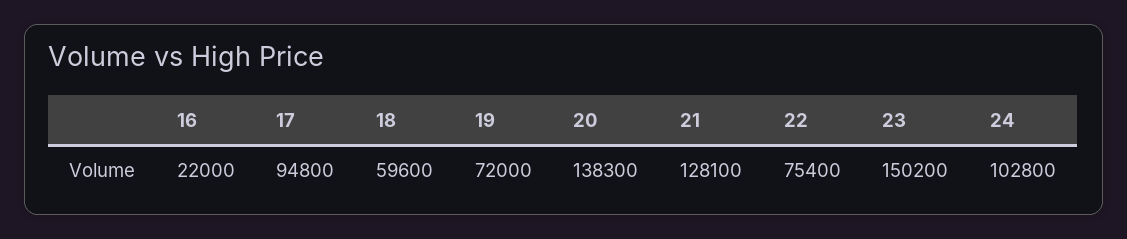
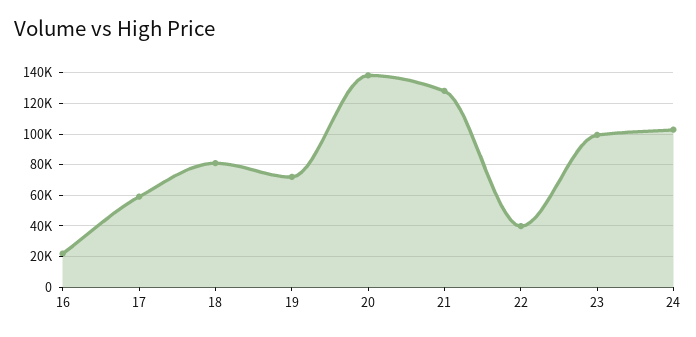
17: 94800 -> 60000
18: 59600 -> 80000
22: 75400 -> 40000
23: 150200 -> 100000

